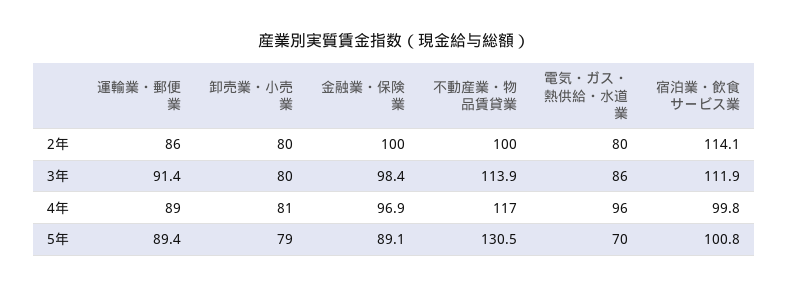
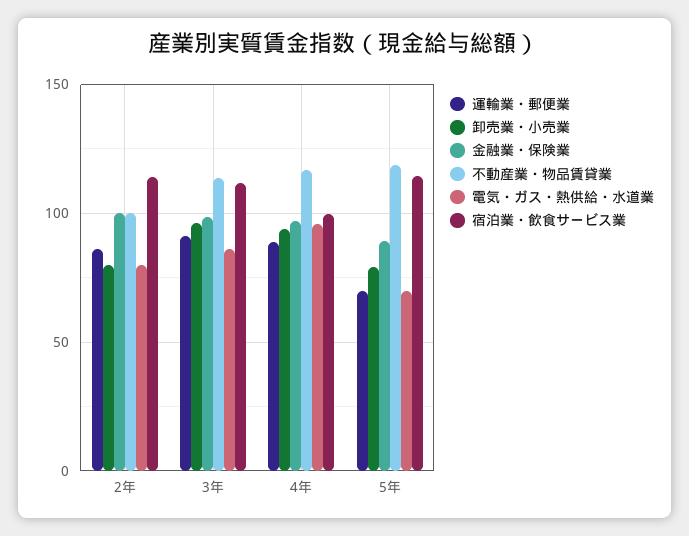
卸売業・小売業, 3年: 80 -> 95
卸売業・小売業, 4年: 81 -> 95
運輸業・郵便業, 5年: 89.4 -> 70
不動産業・物品賃貸業, 5年: 130.5 -> 120
宿泊業・飲食サービス業, 5年: 100.8 -> 115

